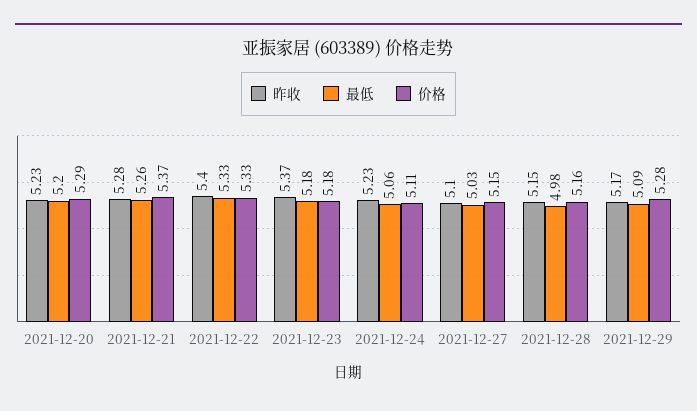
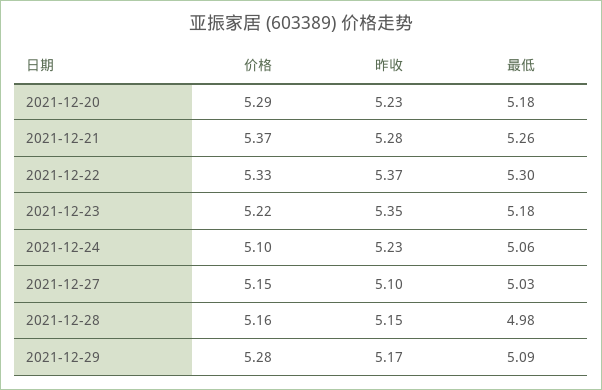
最低, 2021-12-20: 5.2 -> 5.18
昨收, 2021-12-22: 5.4 -> 5.37
最低, 2021-12-22: 5.33 -> 5.3
昨收, 2021-12-23: 5.37 -> 5.35
价格, 2021-12-23: 5.18 -> 5.22
价格, 2021-12-24: 5.11 -> 5.1

